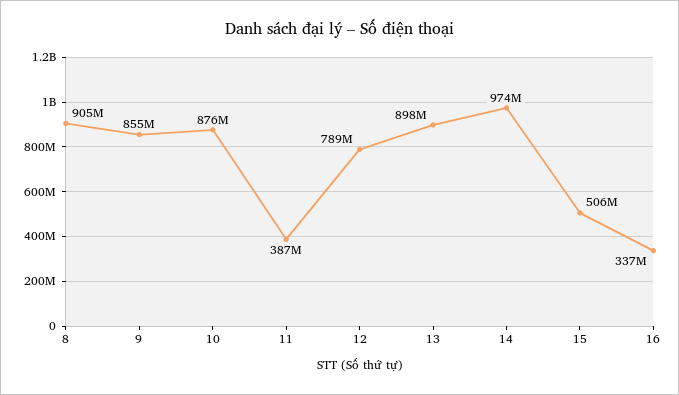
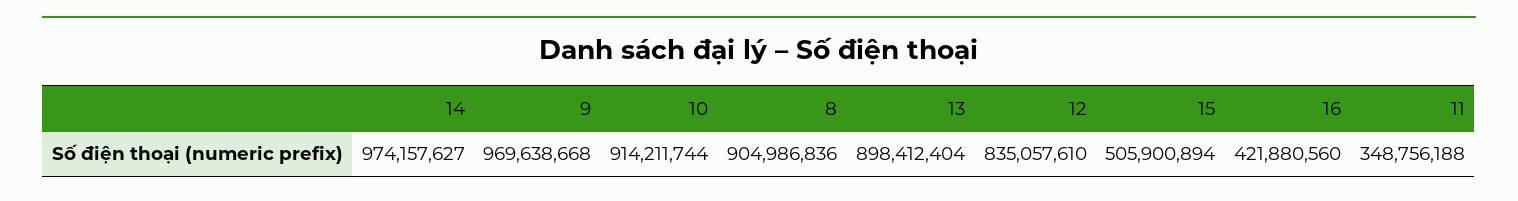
9: 855000000 -> 969638668
10: 876000000 -> 914211744
11: 387000000 -> 348756188
12: 789000000 -> 835057610
16: 337000000 -> 421880560

